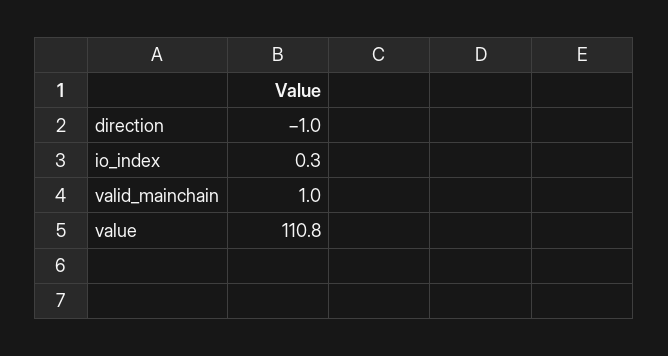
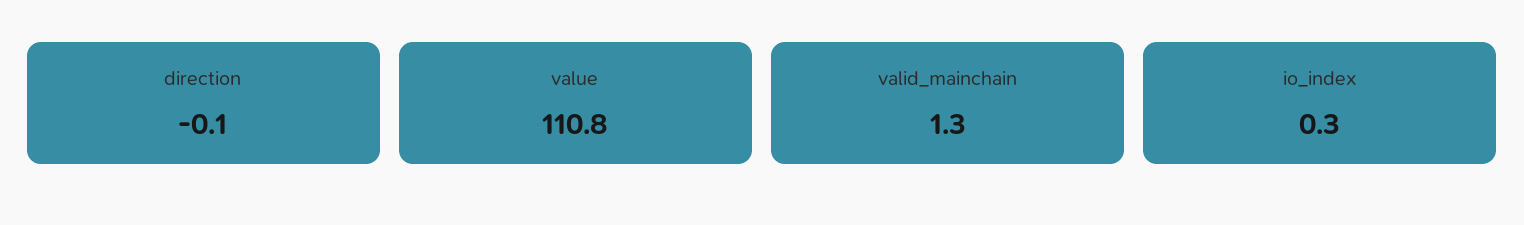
direction: -1 -> -0.1
valid_mainchain: 1 -> 1.3

